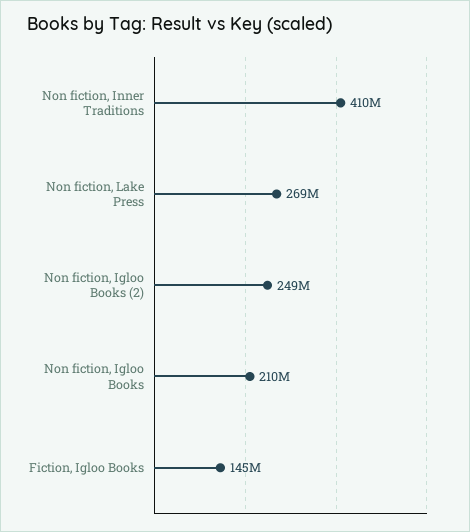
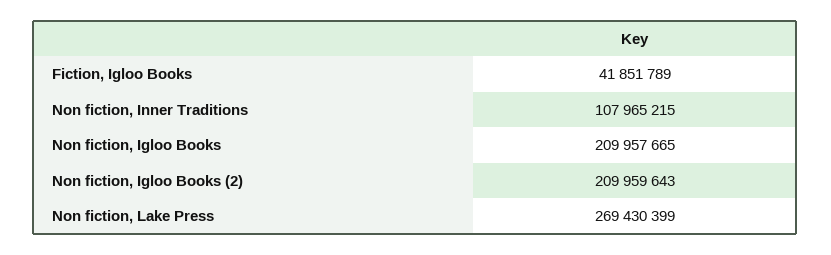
Non fiction, Inner Traditions: 410000000 -> 107965215
Non fiction, Igloo Books (2): 249000000 -> 209959643
Fiction, Igloo Books: 145000000 -> 41851789

